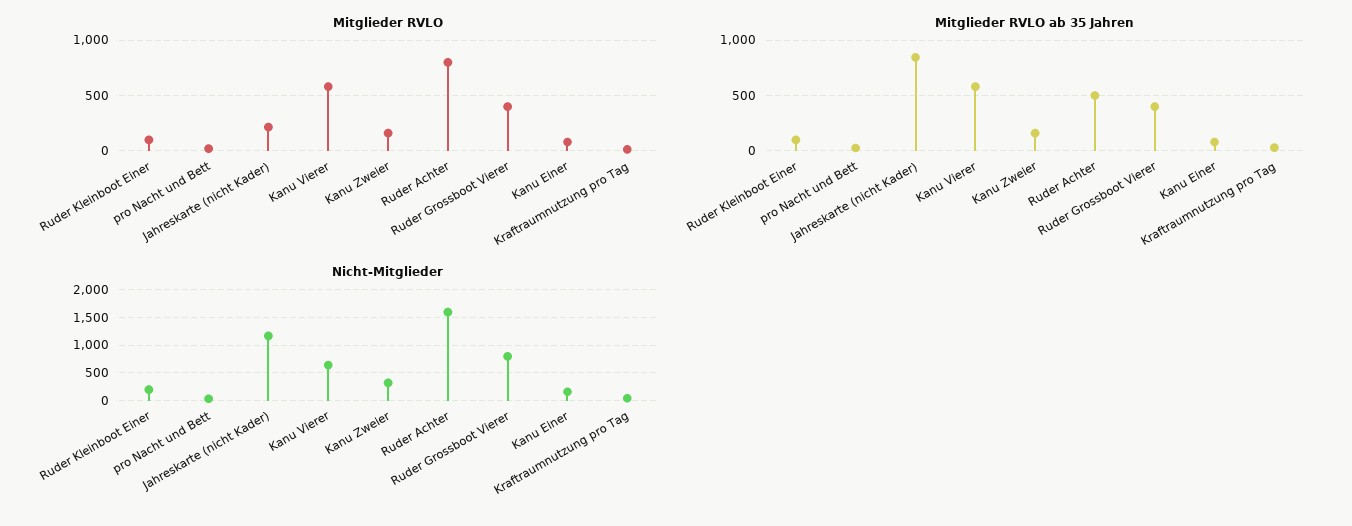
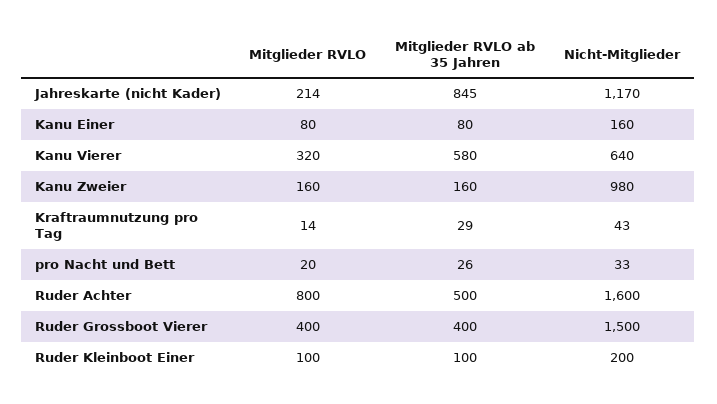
Mitglieder RVLO, Kanu Vierer: 600 -> 320
Nicht-Mitglieder, Kanu Zweier: 250 -> 980
Nicht-Mitglieder, Ruder Grossboot Vierer: 750 -> 1500

